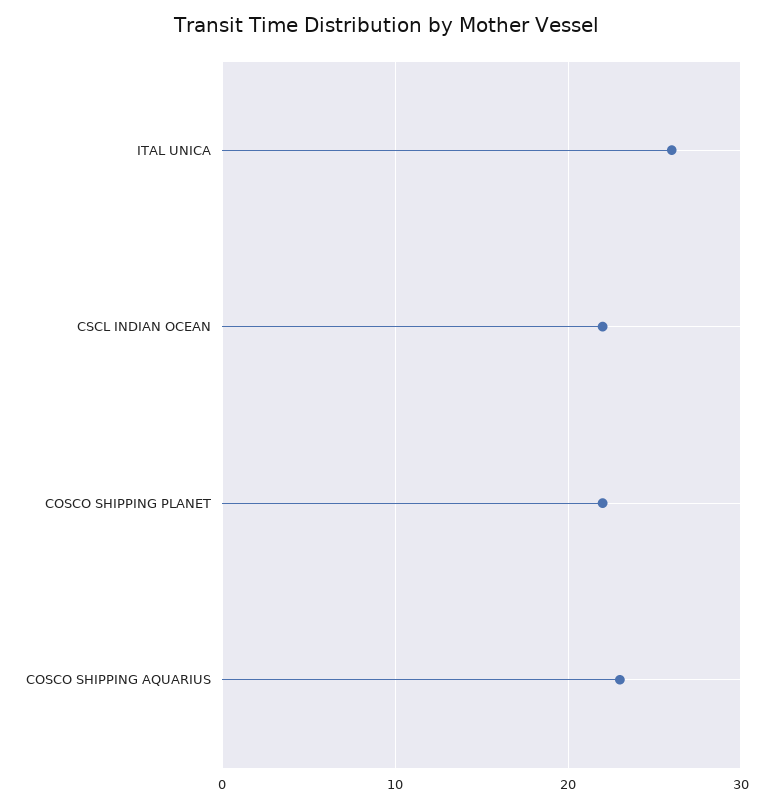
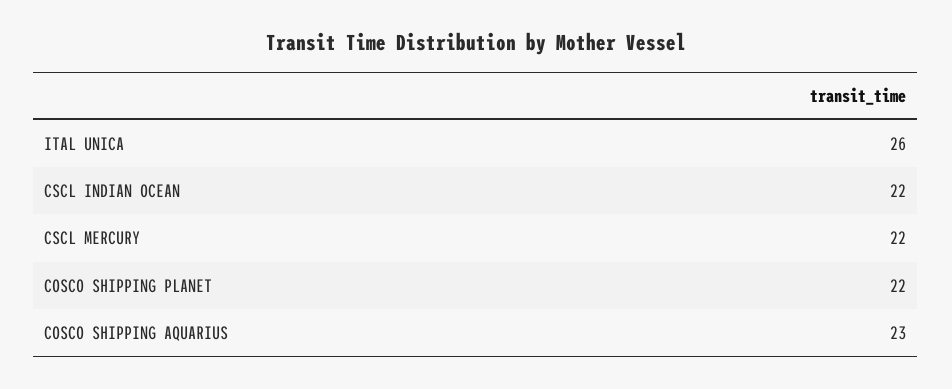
CSCL MERCURY: none -> 22

